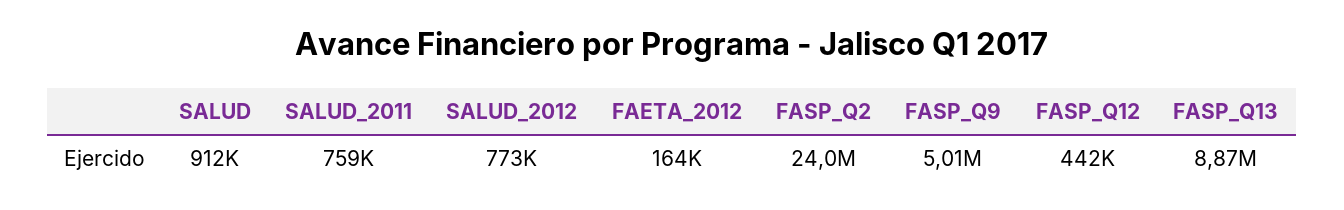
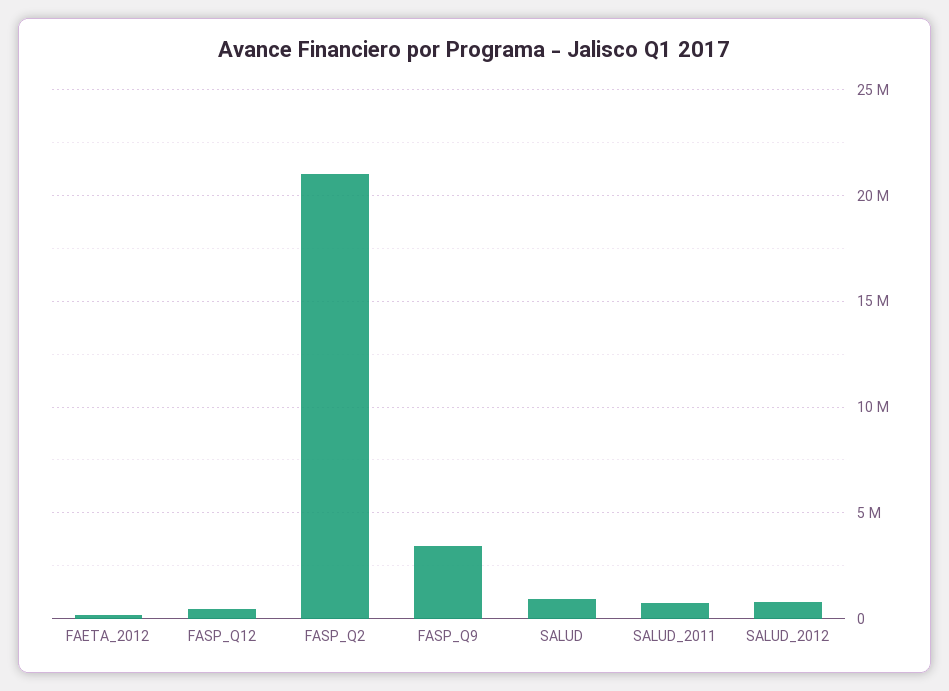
FASP_Q2: 24000000 -> 21000000
FASP_Q9: 5010000 -> 3500000
FASP_Q13: 8870000 -> none

